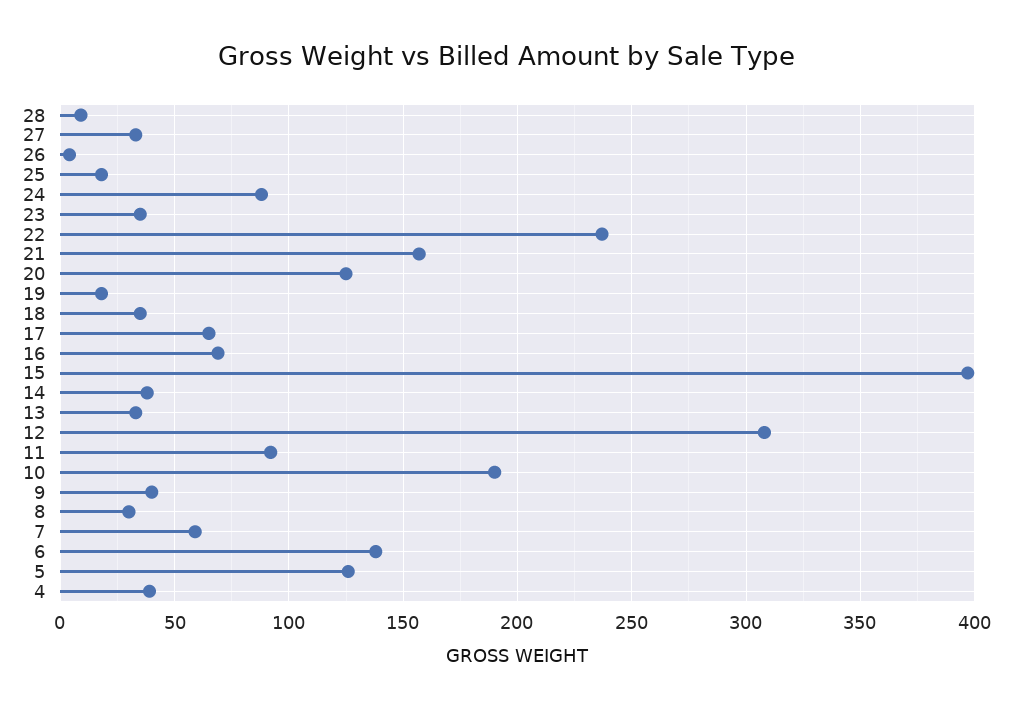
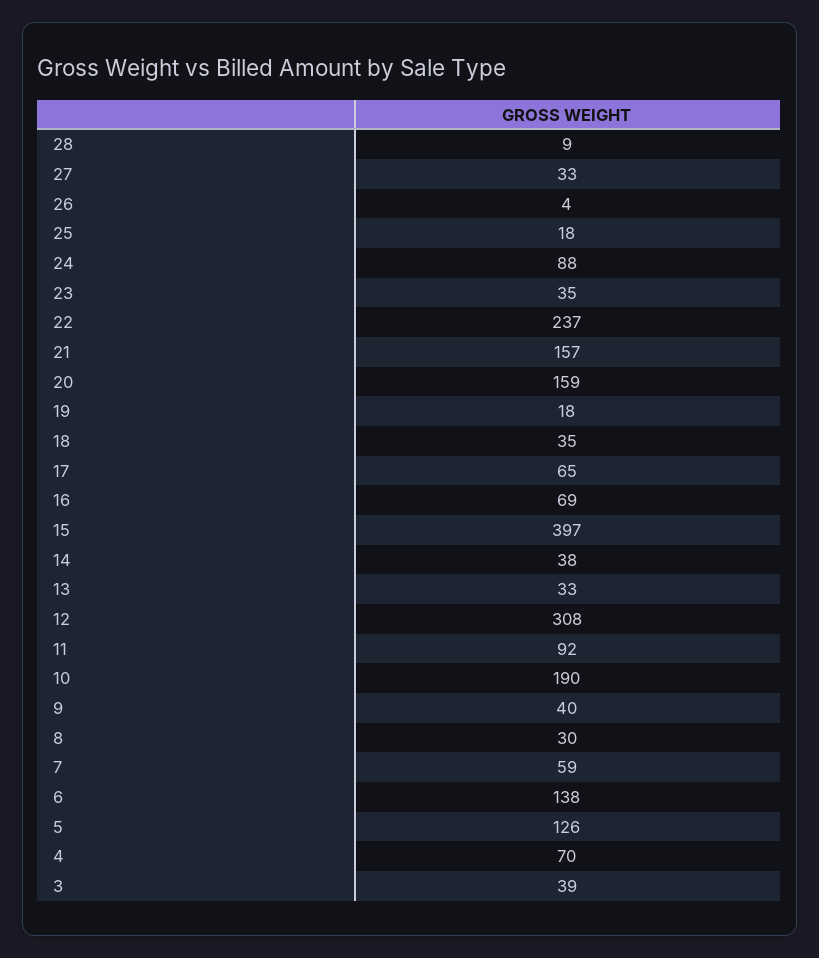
20: 125 -> 159
4: 40 -> 70
3: none -> 39

